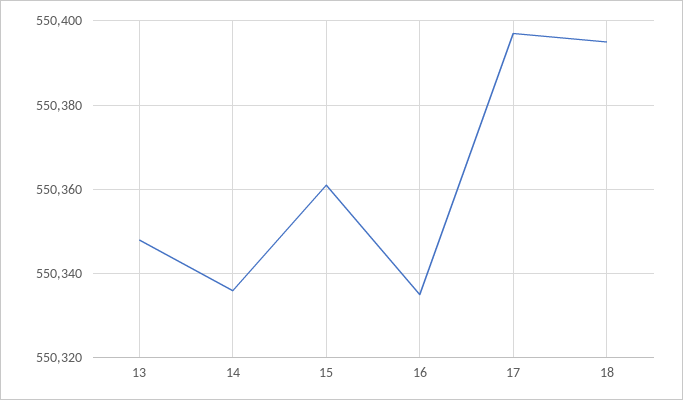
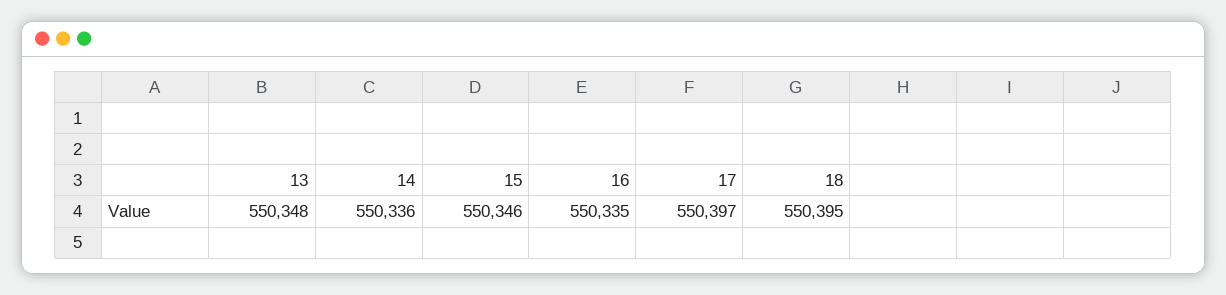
15: 550360 -> 550346

